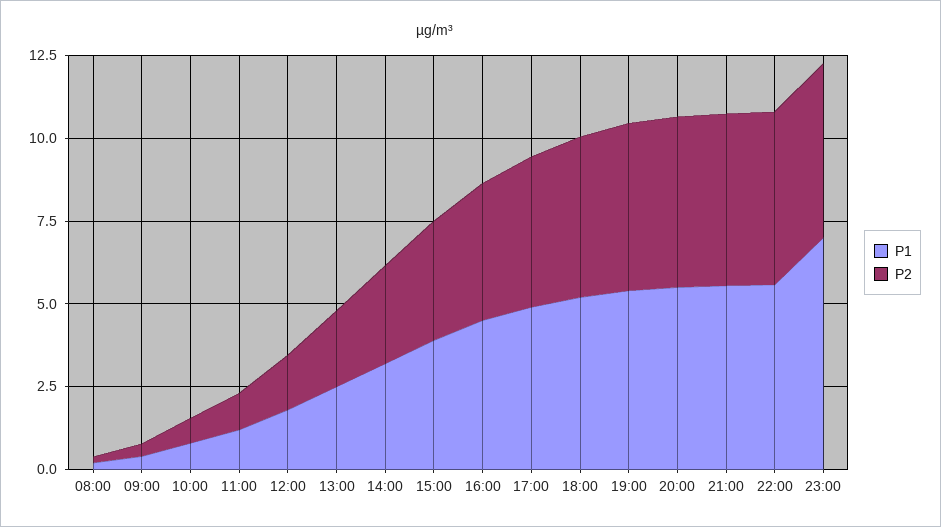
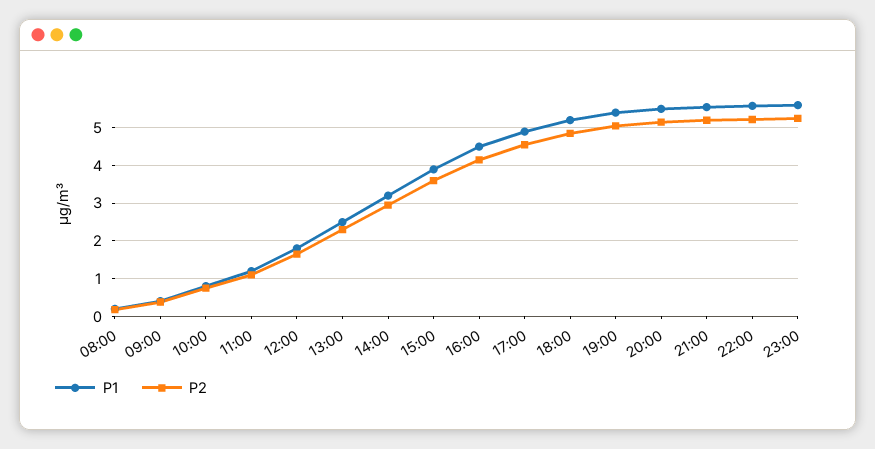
P1, 23:00: 7 -> 5.6

